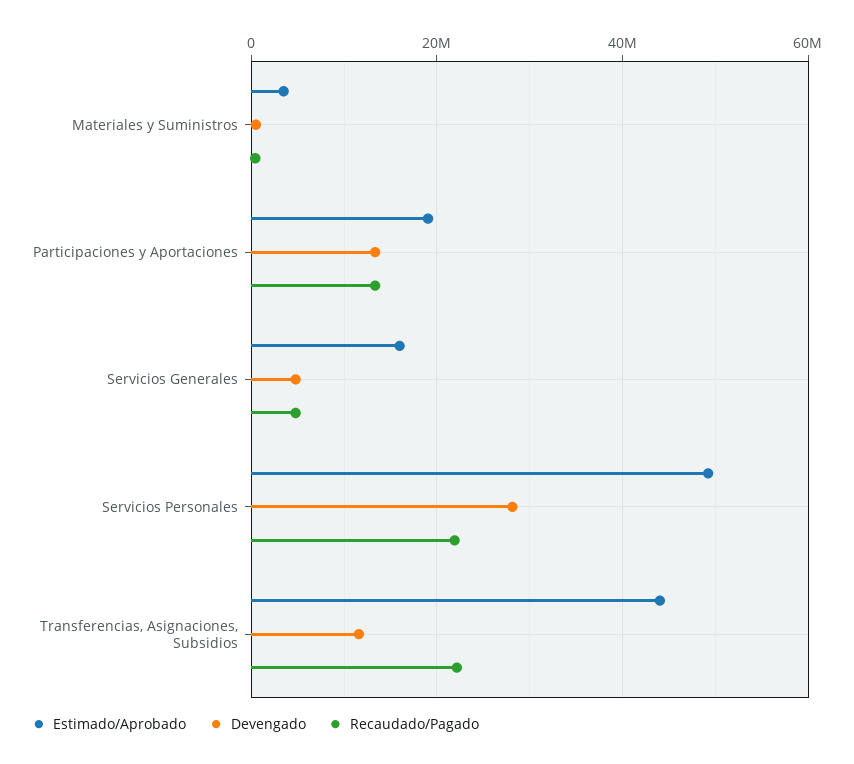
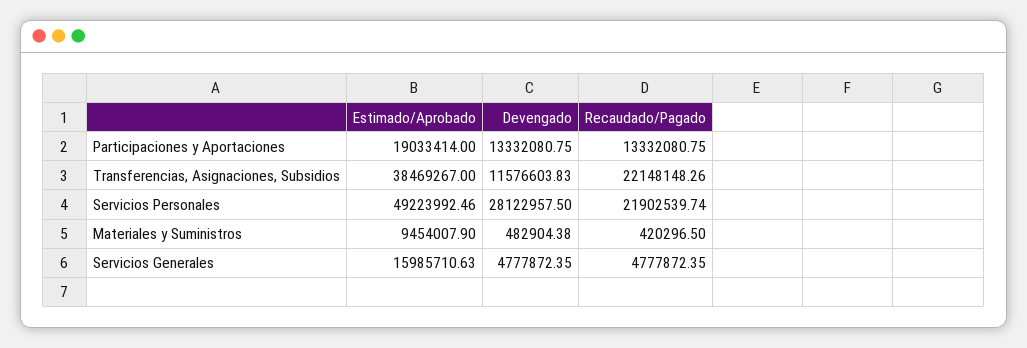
Estimado/Aprobado, Materiales y Suministros: 4000000 -> 9454007.9
Estimado/Aprobado, Transferencias, Asignaciones, Subsidios: 44000000 -> 38469267

